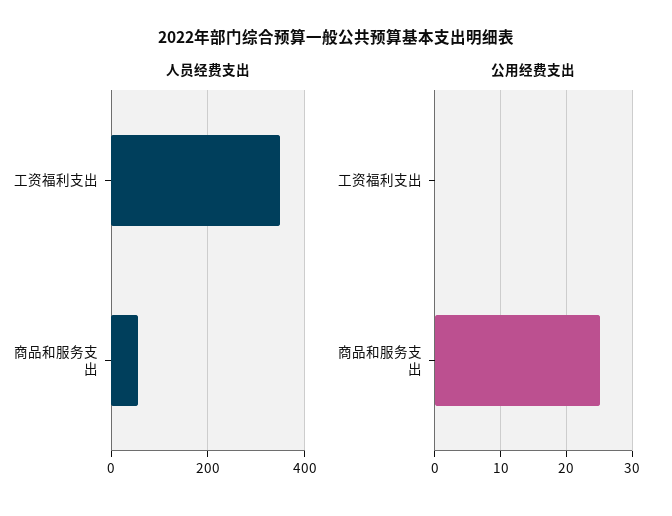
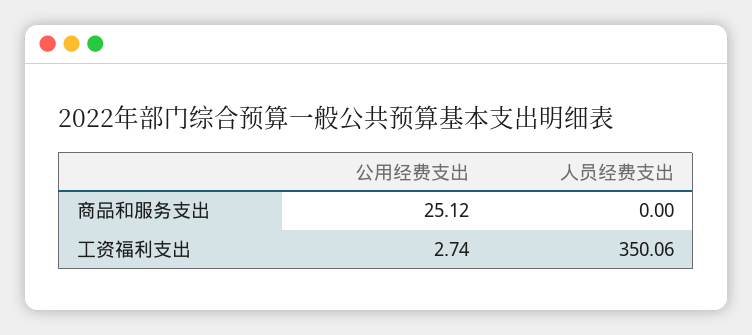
人员经费支出, 商品和服务支出: 60 -> 0
公用经费支出, 工资福利支出: 0 -> 2.74

